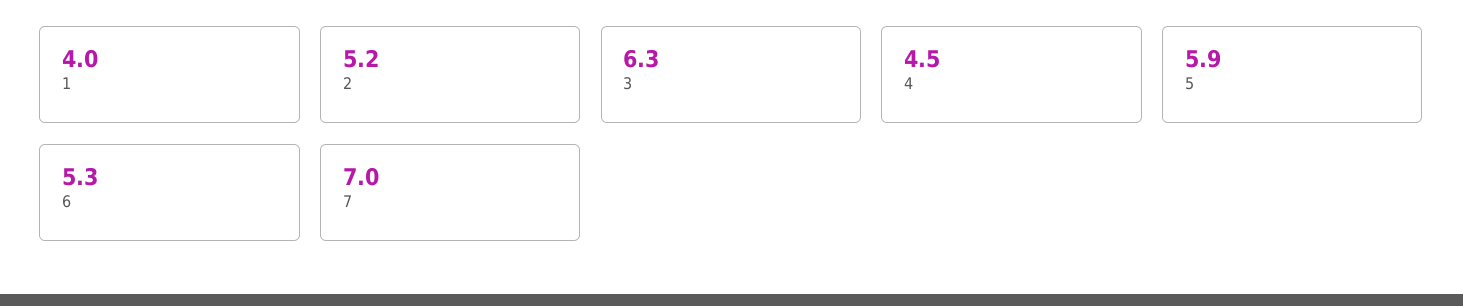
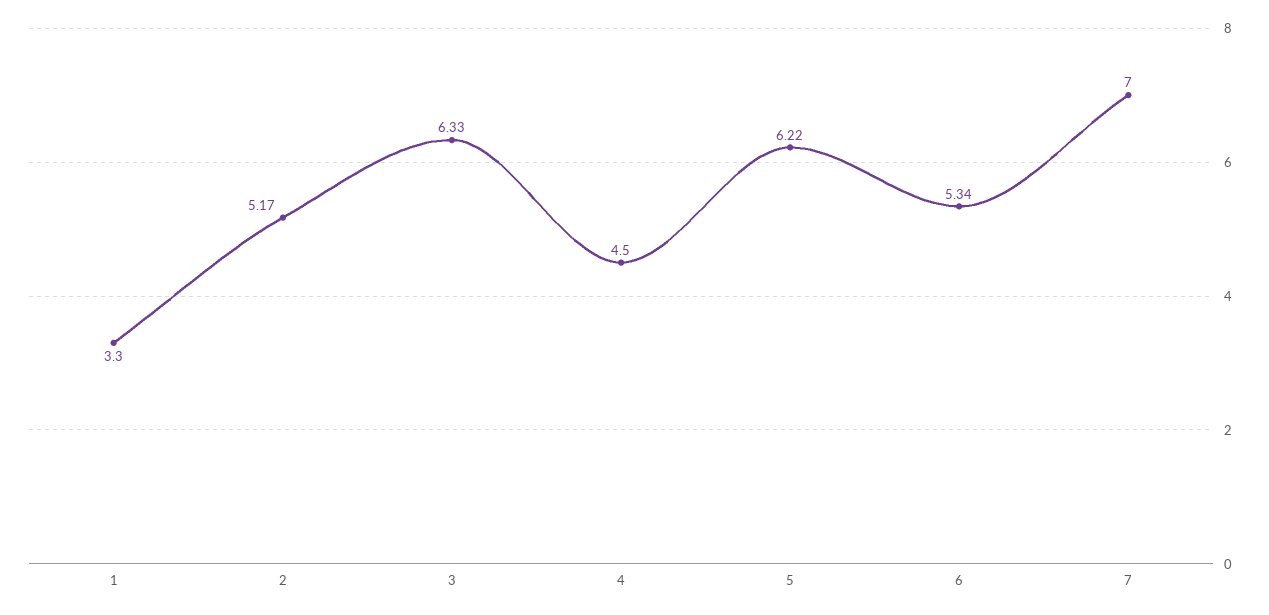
1: 4 -> 3.3
5: 5.9 -> 6.22

